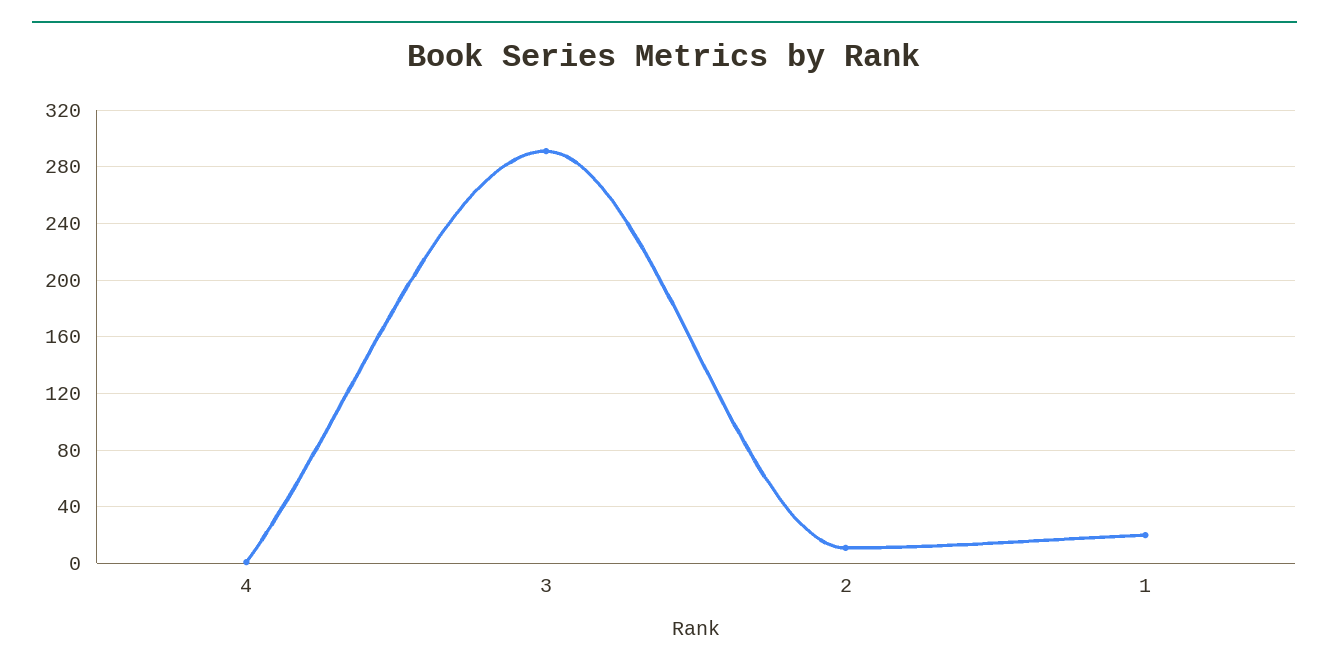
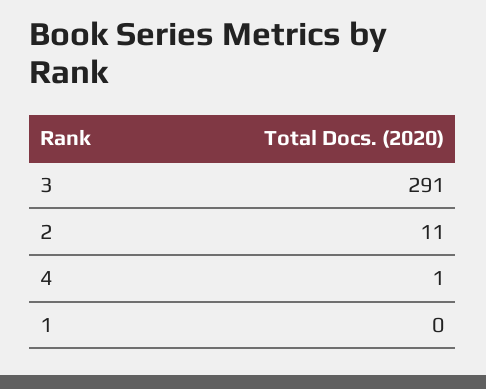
1: 20 -> 0

